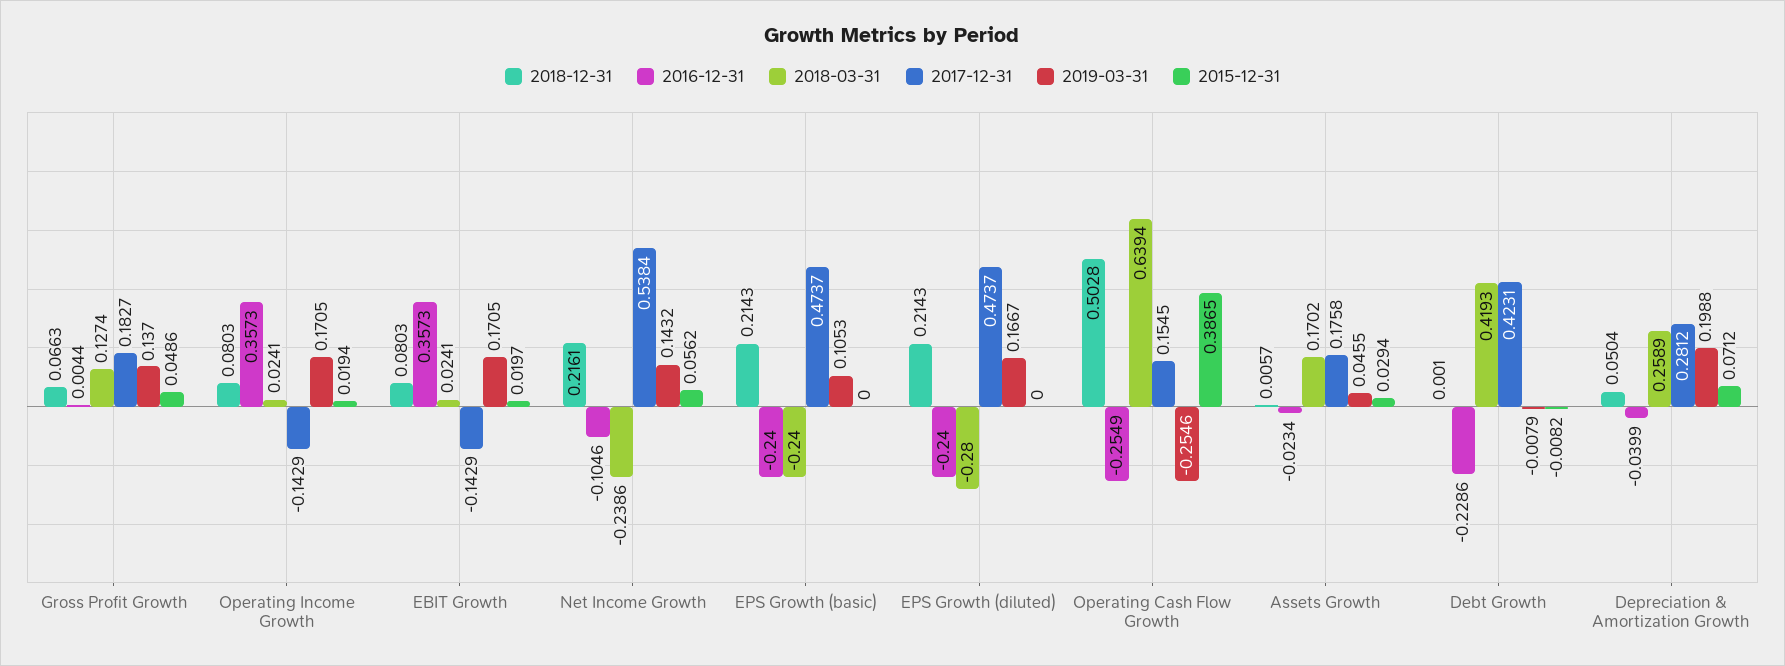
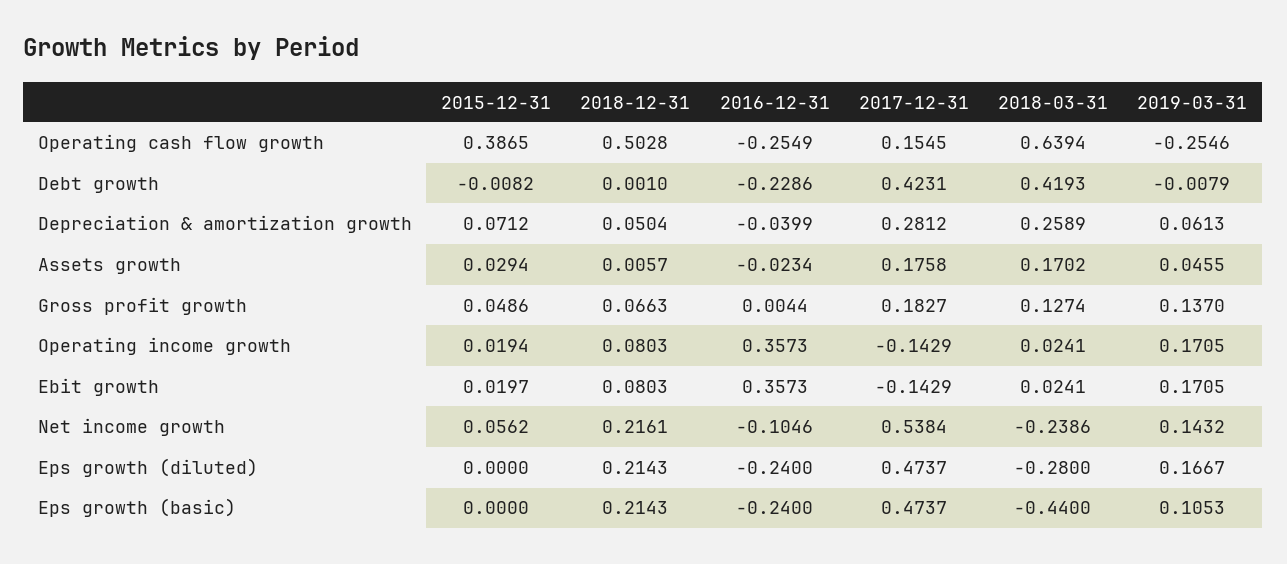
2018-03-31, EPS Growth (basic): -0.24 -> -0.44
2019-03-31, Depreciation & Amortization Growth: 0.1988 -> 0.0613

